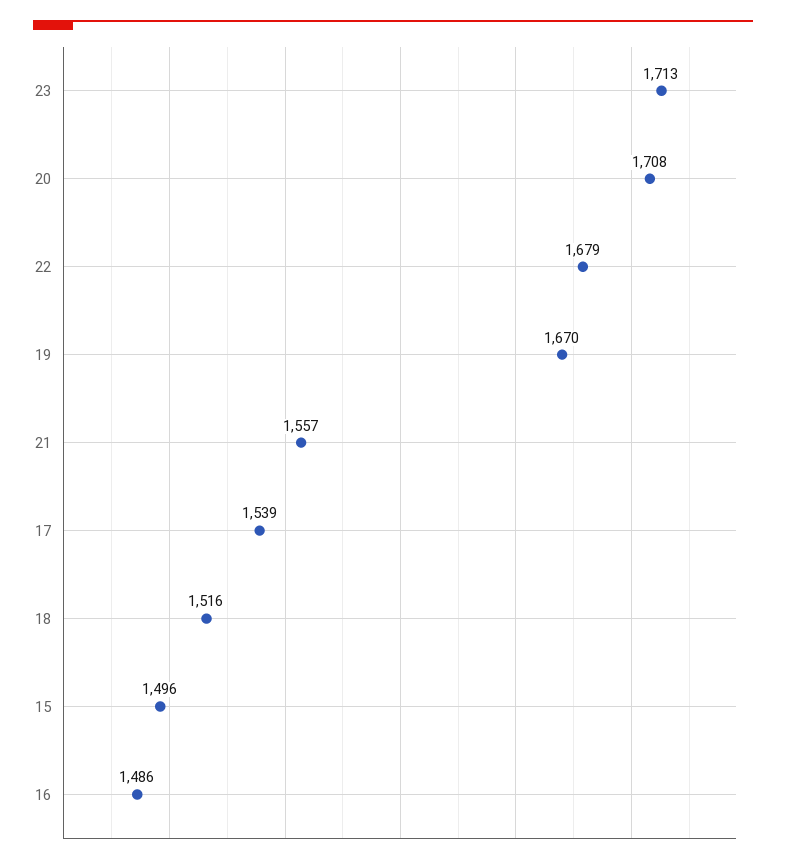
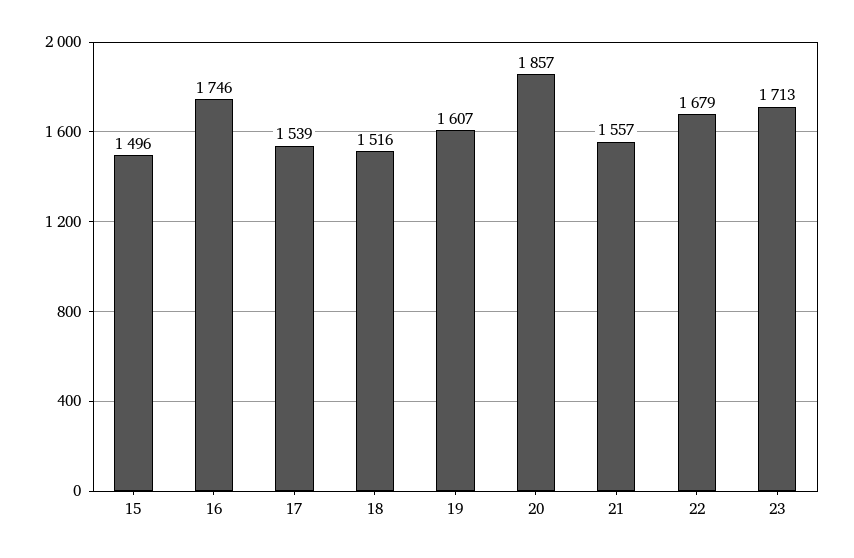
20: 1708 -> 1857
19: 1670 -> 1607
16: 1486 -> 1746

